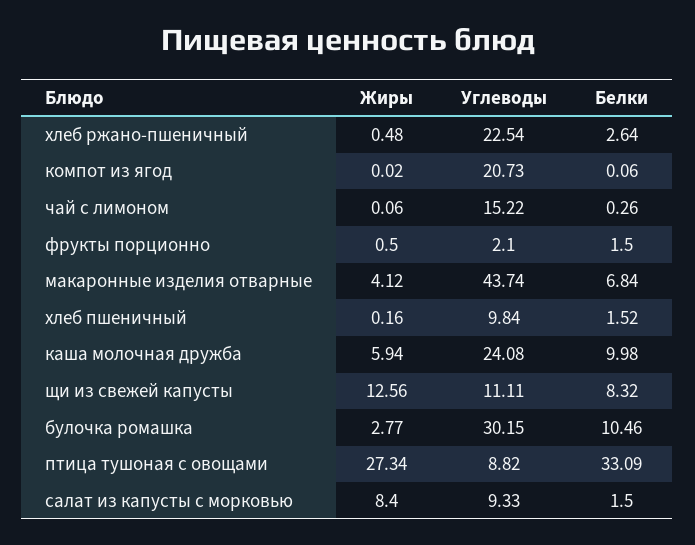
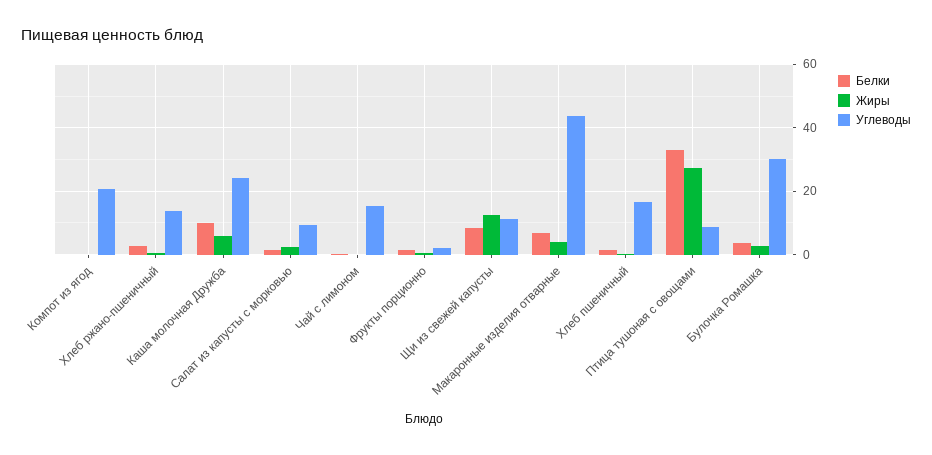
Углеводы, хлеб ржано-пшеничный: 22.54 -> 14
Углеводы, хлеб пшеничный: 9.84 -> 16
Белки, булочка ромашка: 10.46 -> 4
Жиры, салат из капусты с морковью: 8.4 -> 2

